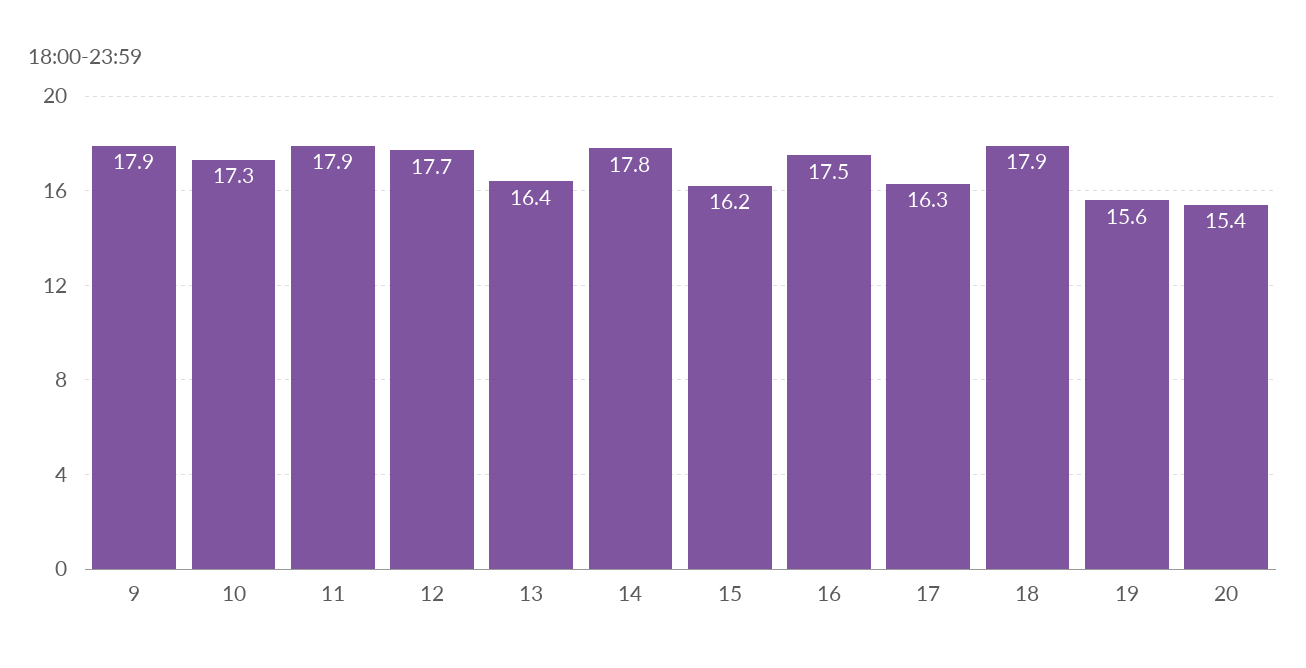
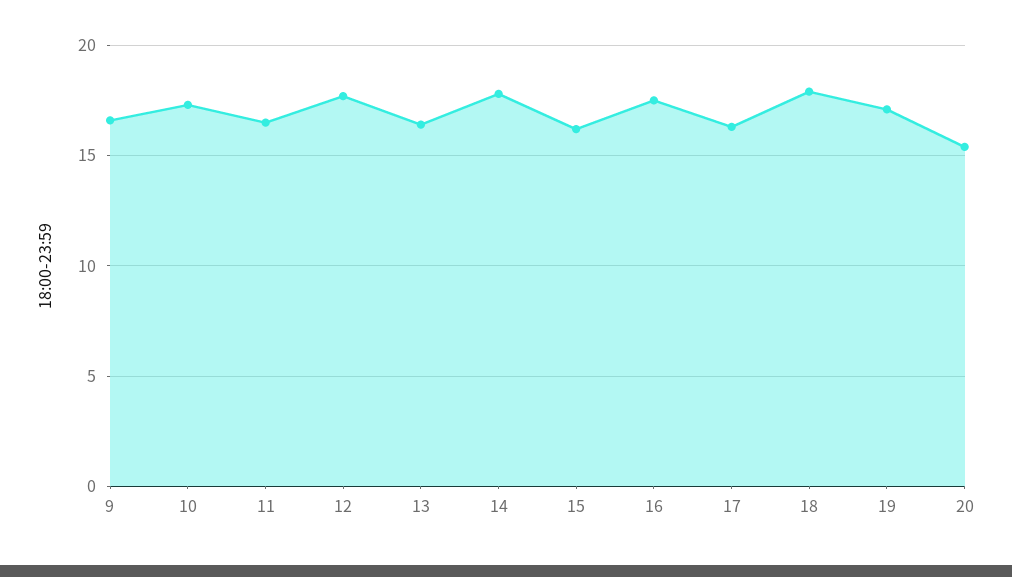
9: 17.9 -> 16.5
11: 17.9 -> 16.5
19: 15.6 -> 17

